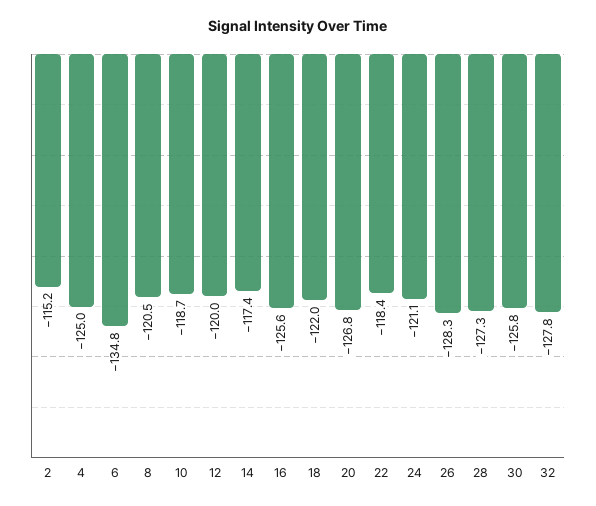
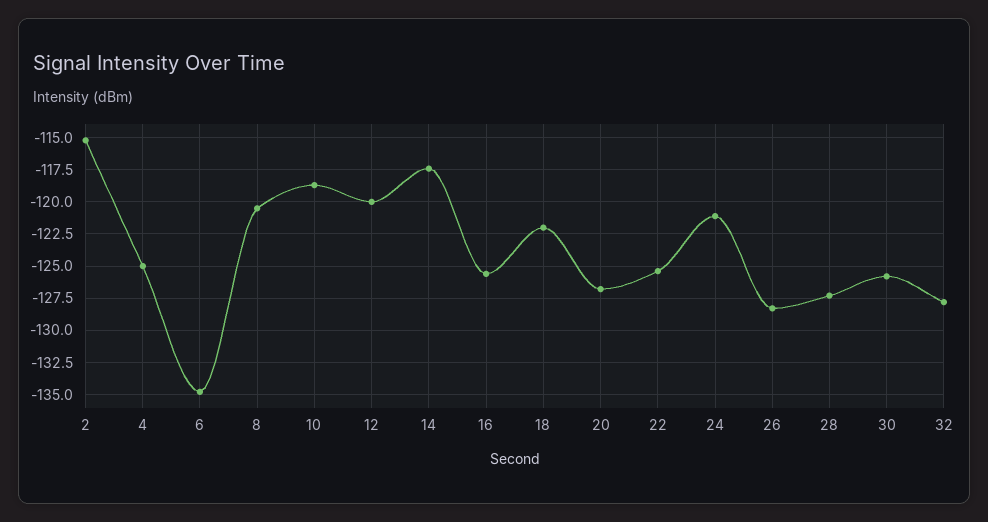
22: -118.4 -> -125.5

